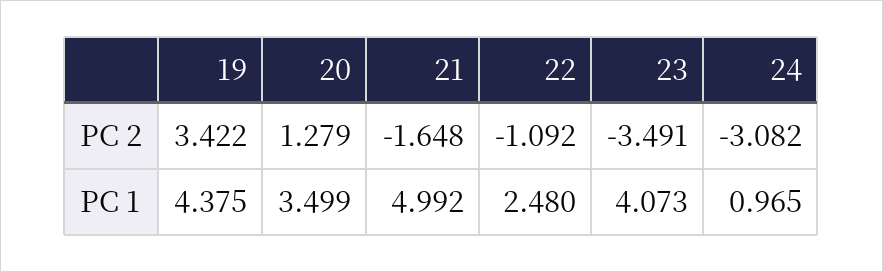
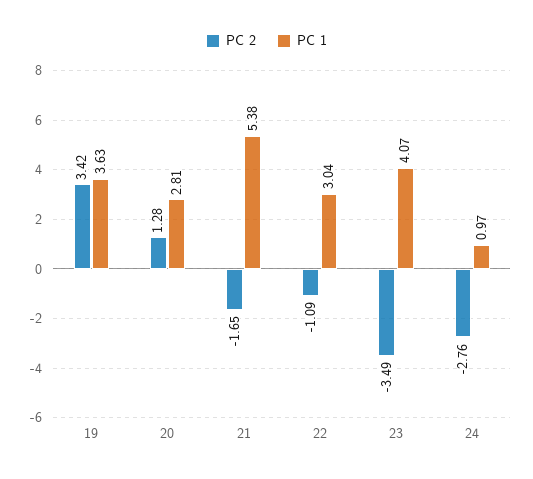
PC 2, 24: -3.082 -> -2.76
PC 1, 19: 4.375 -> 3.63
PC 1, 20: 3.499 -> 2.81
PC 1, 21: 4.992 -> 5.38
PC 1, 22: 2.48 -> 3.04

